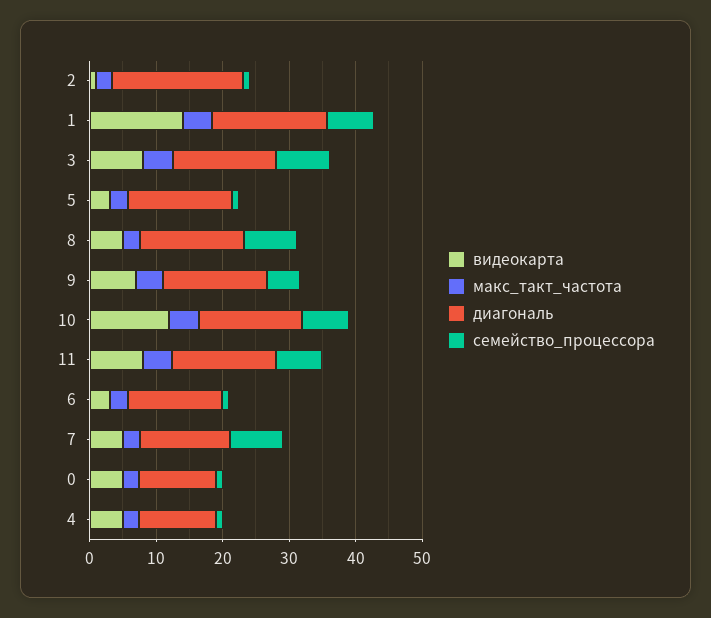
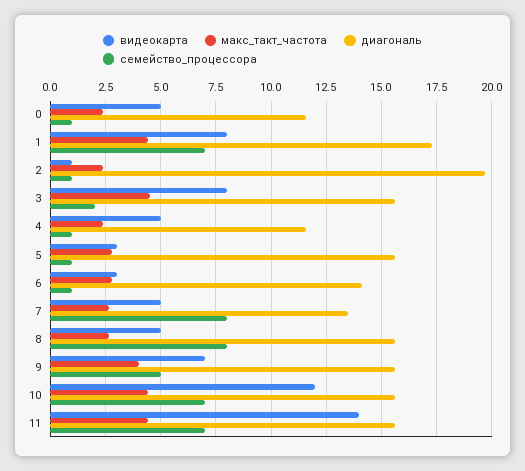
видеокарта, 1: 14 -> 8
семейство_процессора, 3: 8 -> 2
видеокарта, 11: 8 -> 14

